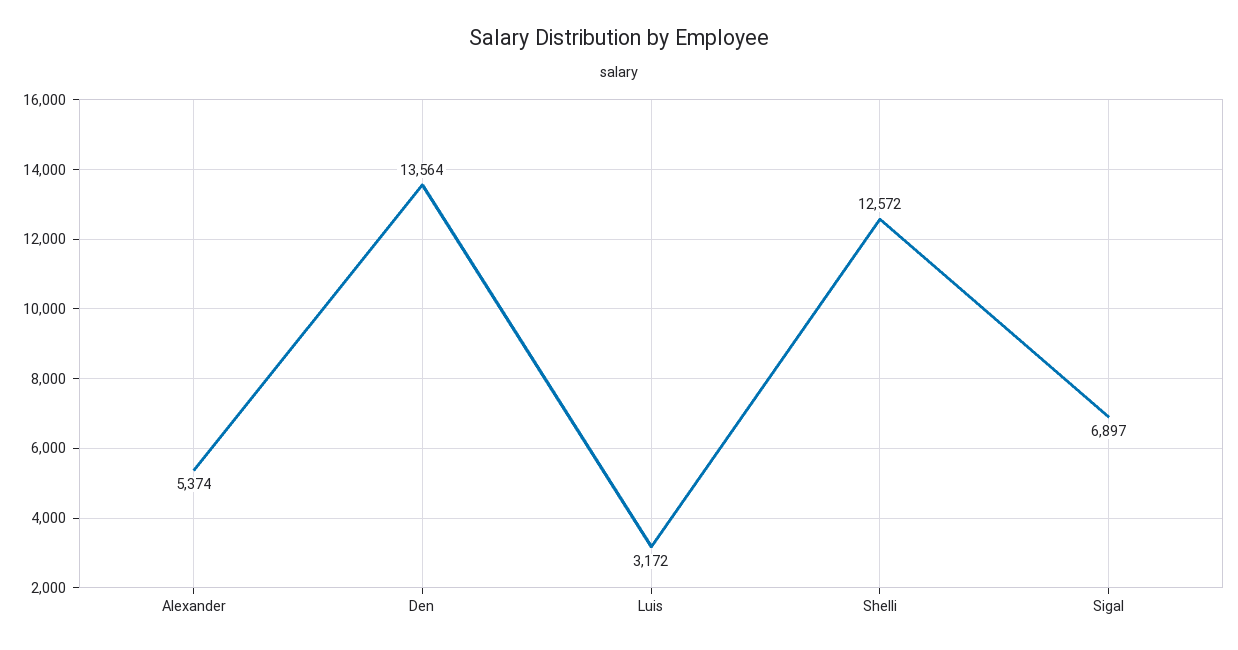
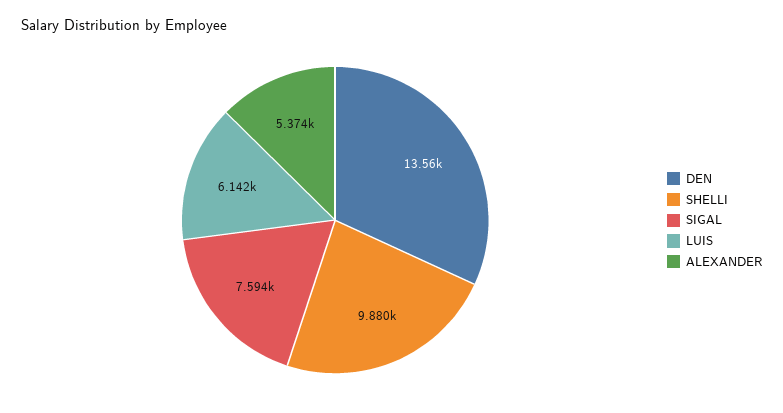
Luis: 3172 -> 6142
Shelli: 12572 -> 9880
Sigal: 6897 -> 7594

